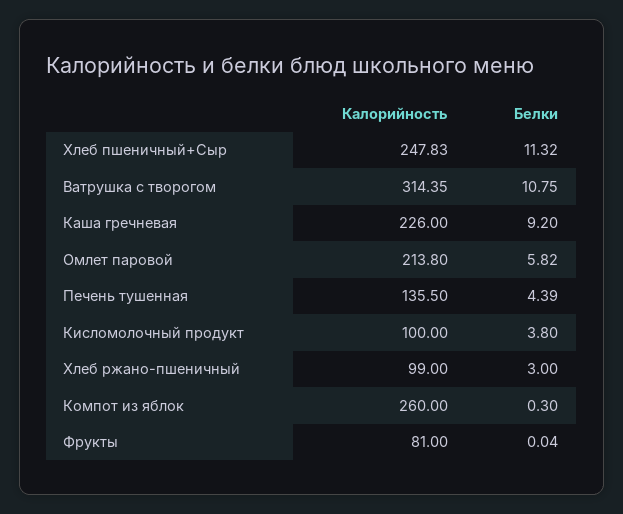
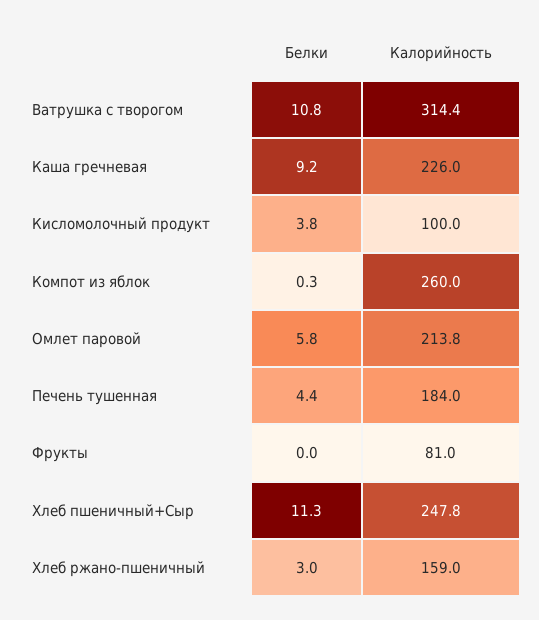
Калорийность, Печень тушенная: 135.5 -> 184
Калорийность, Хлеб ржано-пшеничный: 99 -> 159

